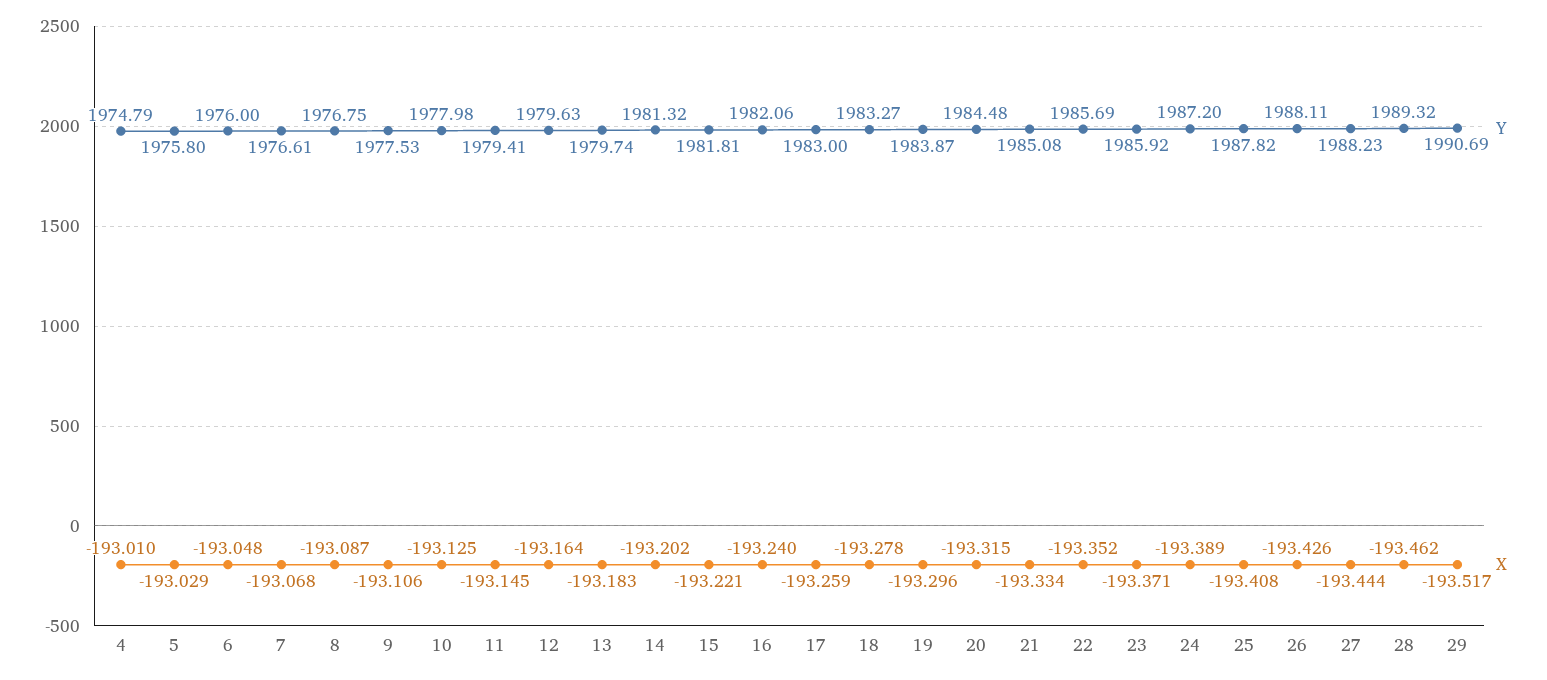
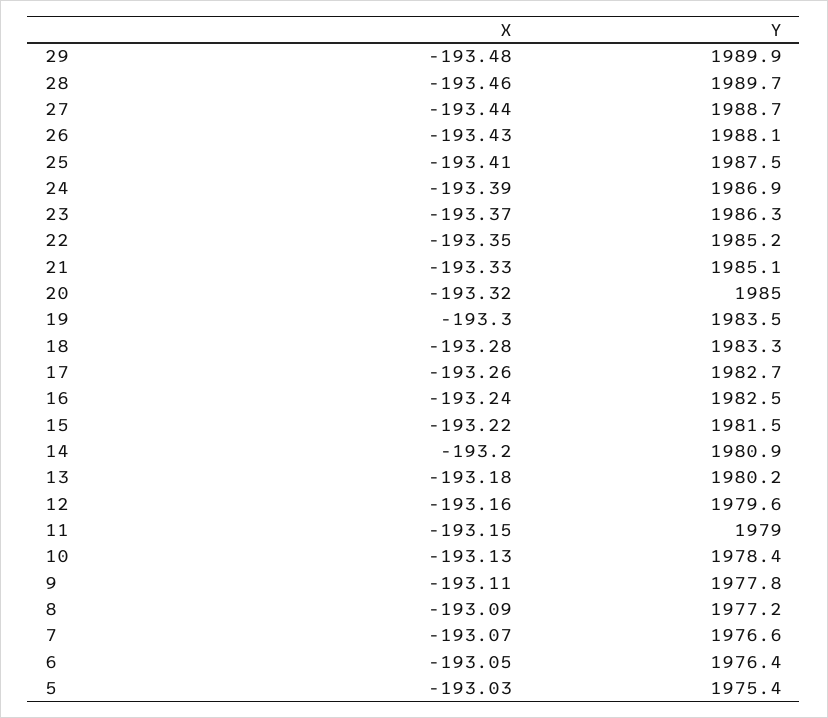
Y, 4: 1974.79 -> none
X, 4: -193.01 -> none
Y, 5: 1975.8 -> 1975.4
Y, 6: 1976 -> 1976.4
Y, 8: 1976.75 -> 1977.2
Y, 9: 1977.53 -> 1977.8
Y, 10: 1977.98 -> 1978.4
Y, 11: 1979.41 -> 1979
Y, 13: 1979.74 -> 1980.2
Y, 14: 1981.32 -> 1980.9
Y, 15: 1981.81 -> 1981.5
Y, 16: 1982.06 -> 1982.5
Y, 17: 1983 -> 1982.7
Y, 19: 1983.87 -> 1983.5
Y, 20: 1984.48 -> 1985
Y, 22: 1985.69 -> 1985.2
Y, 23: 1985.92 -> 1986.3
Y, 24: 1987.2 -> 1986.9
Y, 25: 1987.82 -> 1987.5
Y, 27: 1988.23 -> 1988.7
Y, 28: 1989.32 -> 1989.7
Y, 29: 1990.69 -> 1989.9
X, 29: -193.517 -> -193.48

